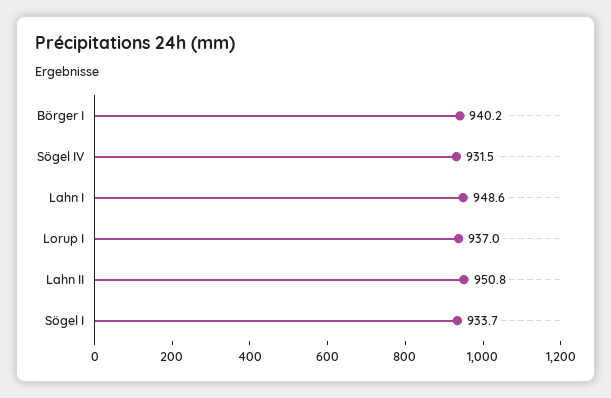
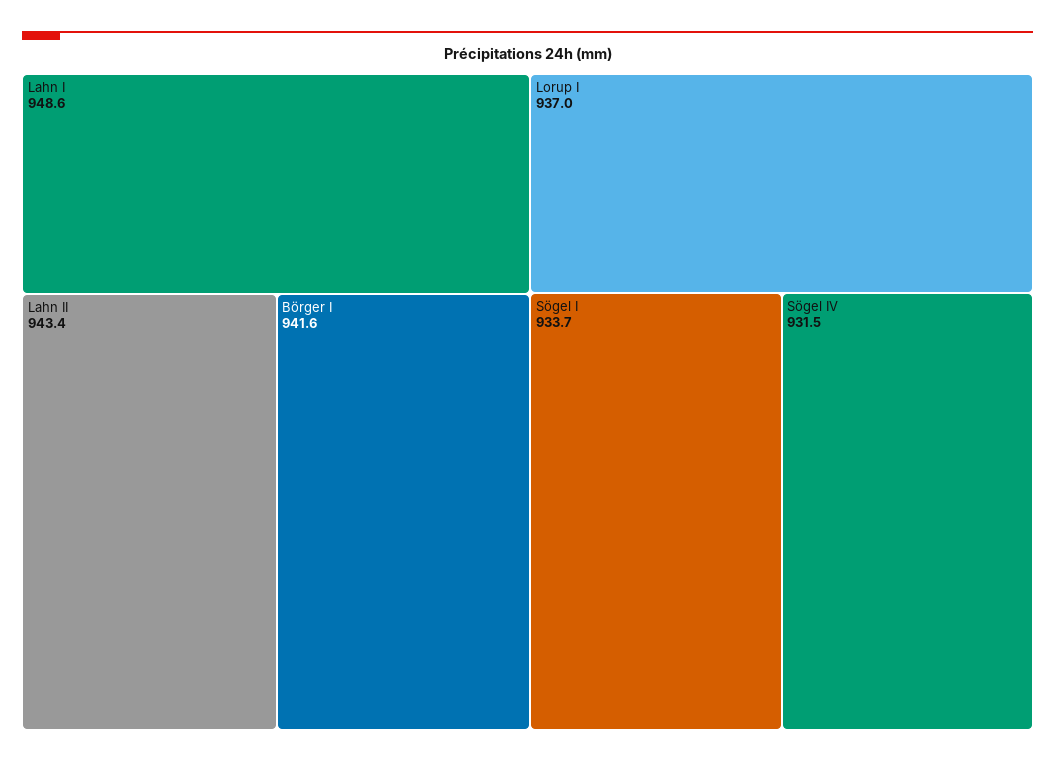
Börger I: 940.2 -> 941.6
Lahn II: 950.8 -> 943.4

